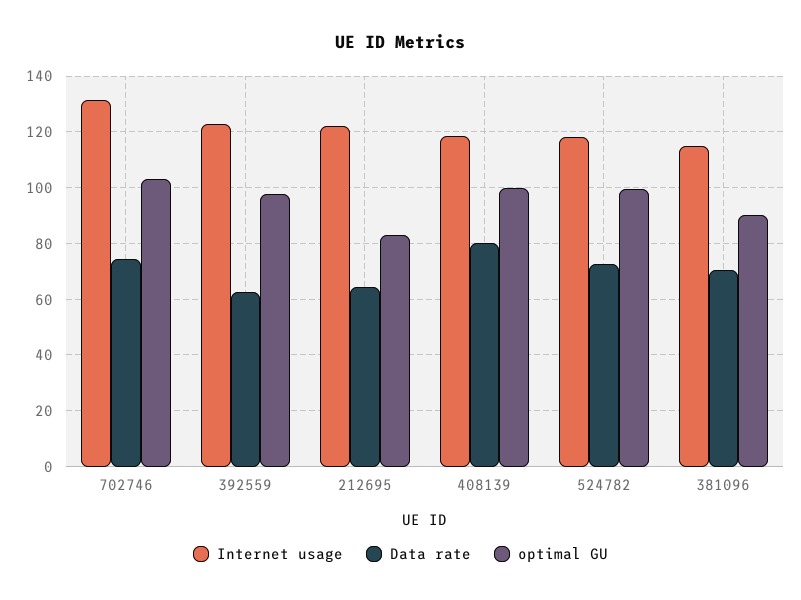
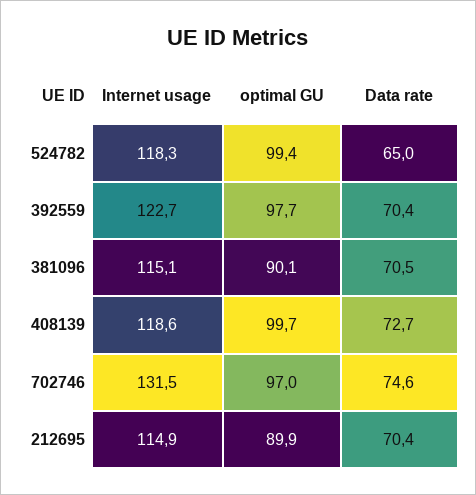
optimal GU, 702746: 102.5 -> 97
Data rate, 392559: 62.5 -> 70.4
Internet usage, 212695: 122.5 -> 114.9
Data rate, 212695: 65 -> 70.4
optimal GU, 212695: 82.5 -> 89.9
Data rate, 408139: 80 -> 72.7
Data rate, 524782: 72.5 -> 65

